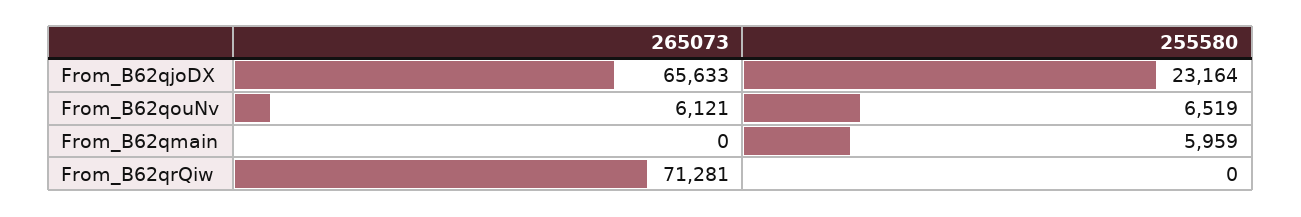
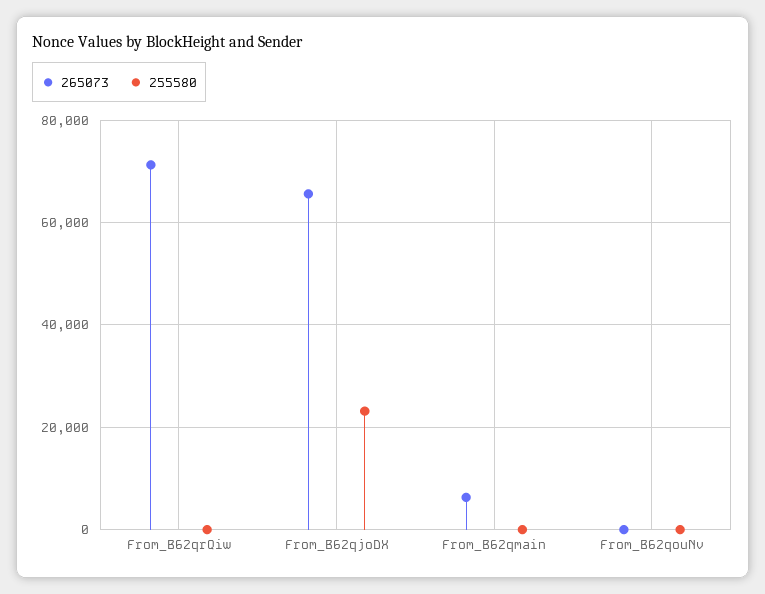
265073, From_B62qouNv: 6121 -> 0
255580, From_B62qouNv: 6519 -> 0
265073, From_B62qmain: 0 -> 6000
255580, From_B62qmain: 5959 -> 0

